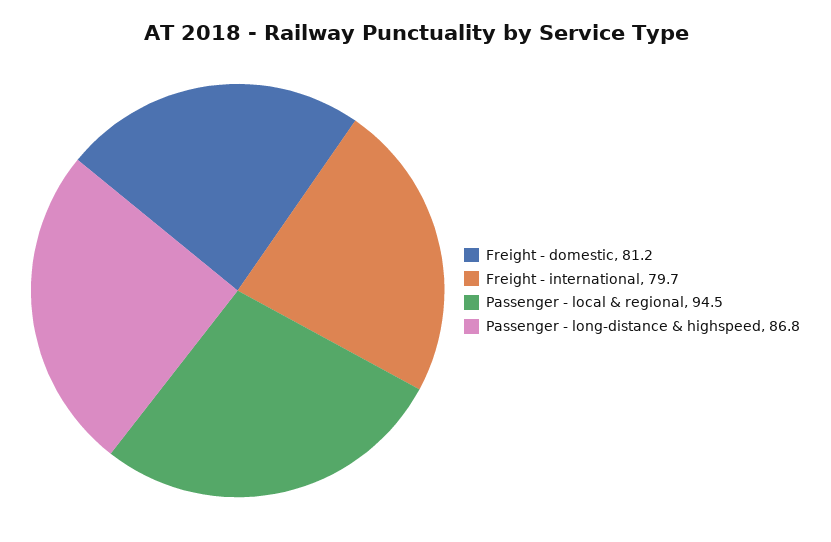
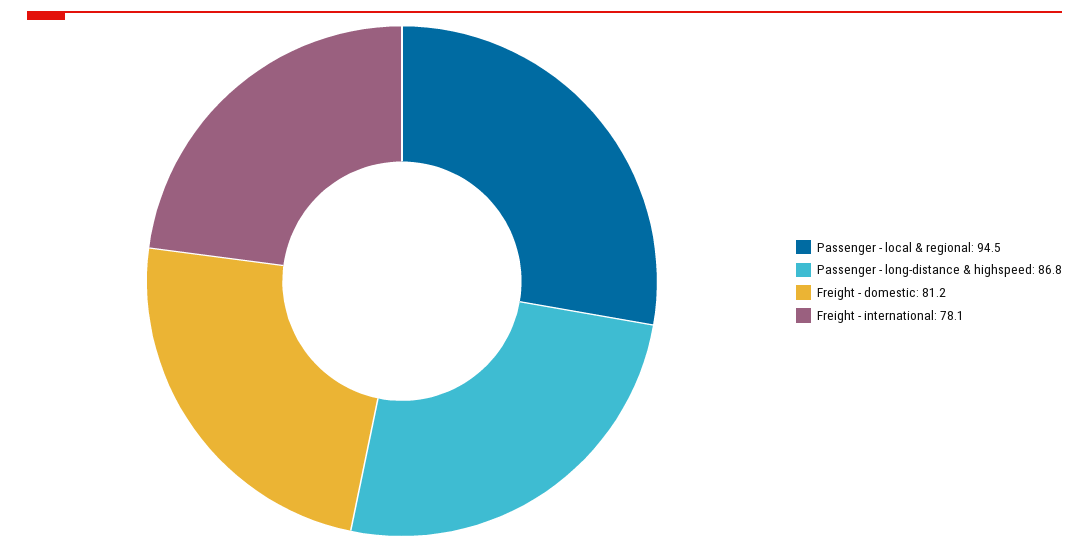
Freight - international: 79.7 -> 78.1

